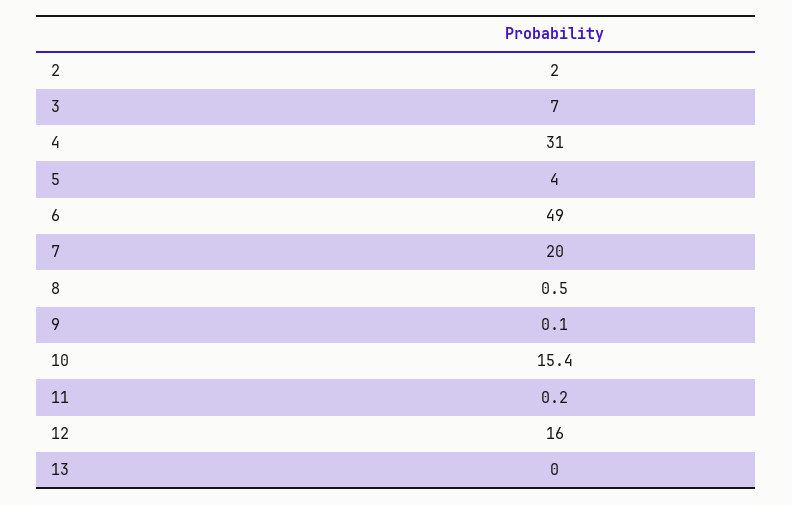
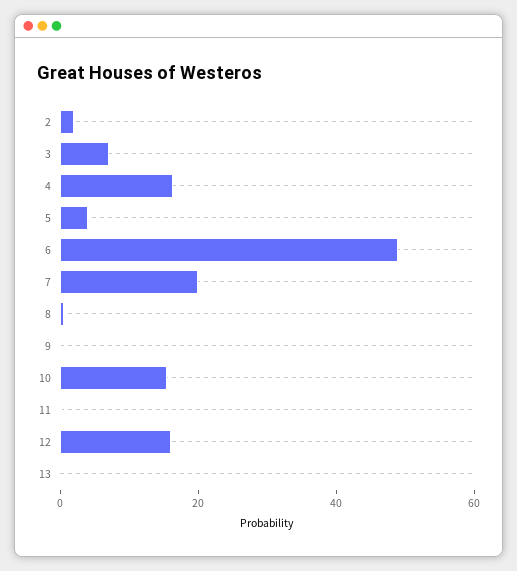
4: 31 -> 15

